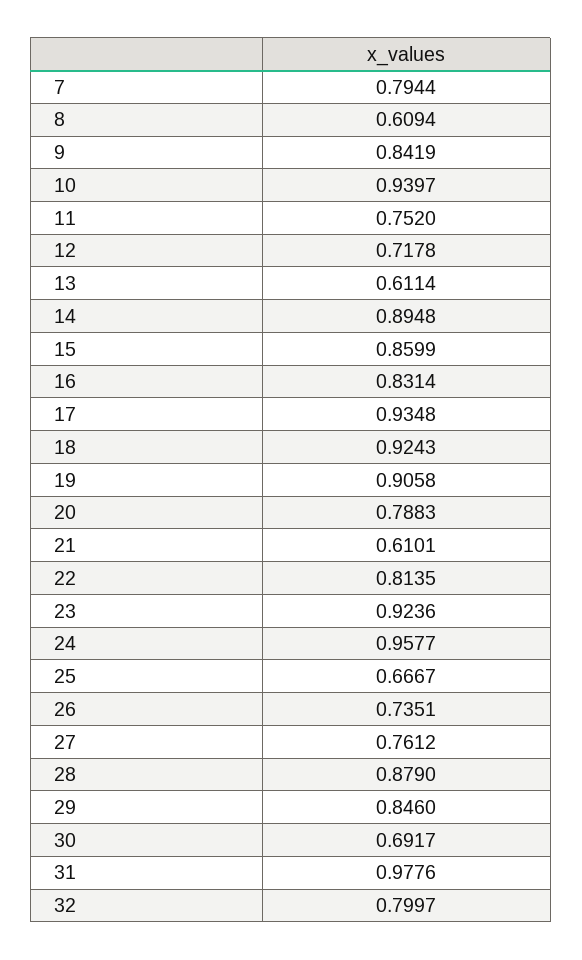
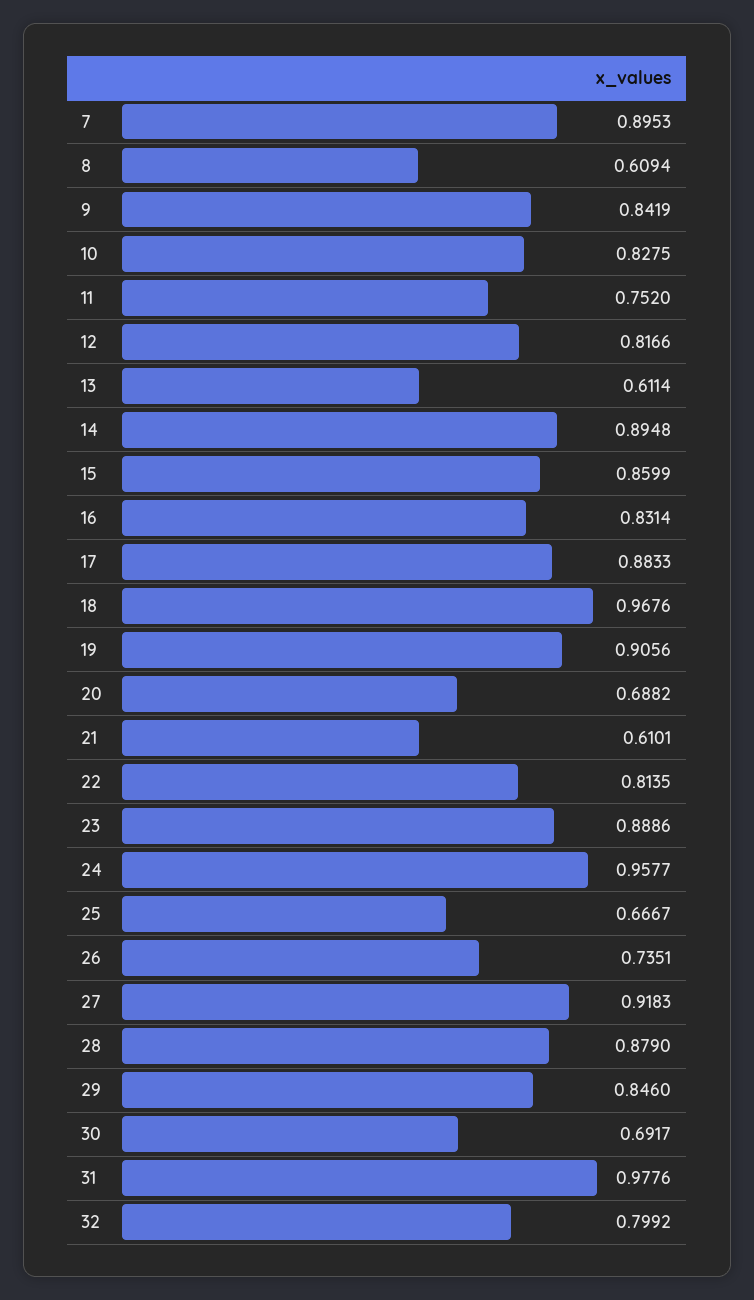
7: 0.7944 -> 0.8953
10: 0.9397 -> 0.8275
12: 0.7178 -> 0.8166
17: 0.9348 -> 0.8833
18: 0.9243 -> 0.9676
19: 0.9058 -> 0.9056
20: 0.7883 -> 0.6882
23: 0.9236 -> 0.8886
27: 0.7612 -> 0.9183
32: 0.7997 -> 0.7992

